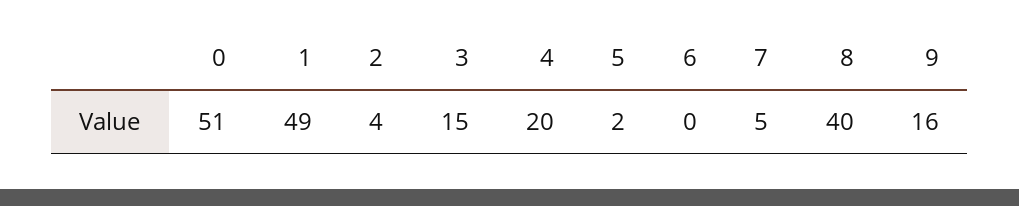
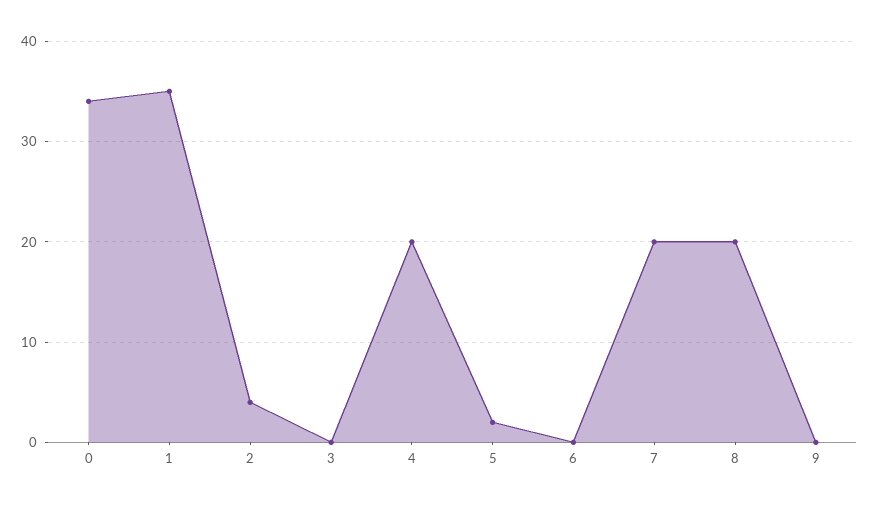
0: 51 -> 34
1: 49 -> 35
3: 15 -> 0
7: 5 -> 20
8: 40 -> 20
9: 16 -> 0

